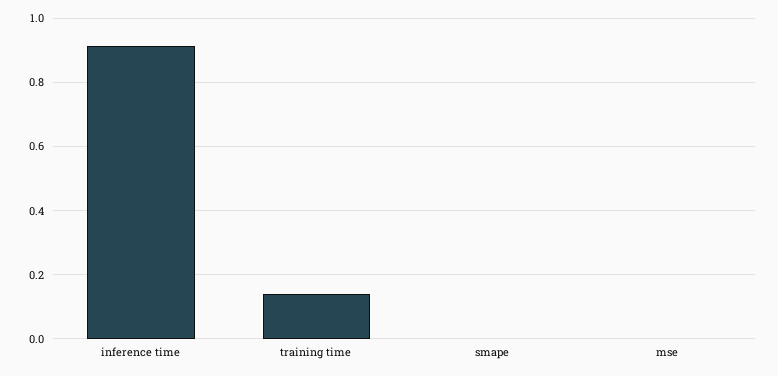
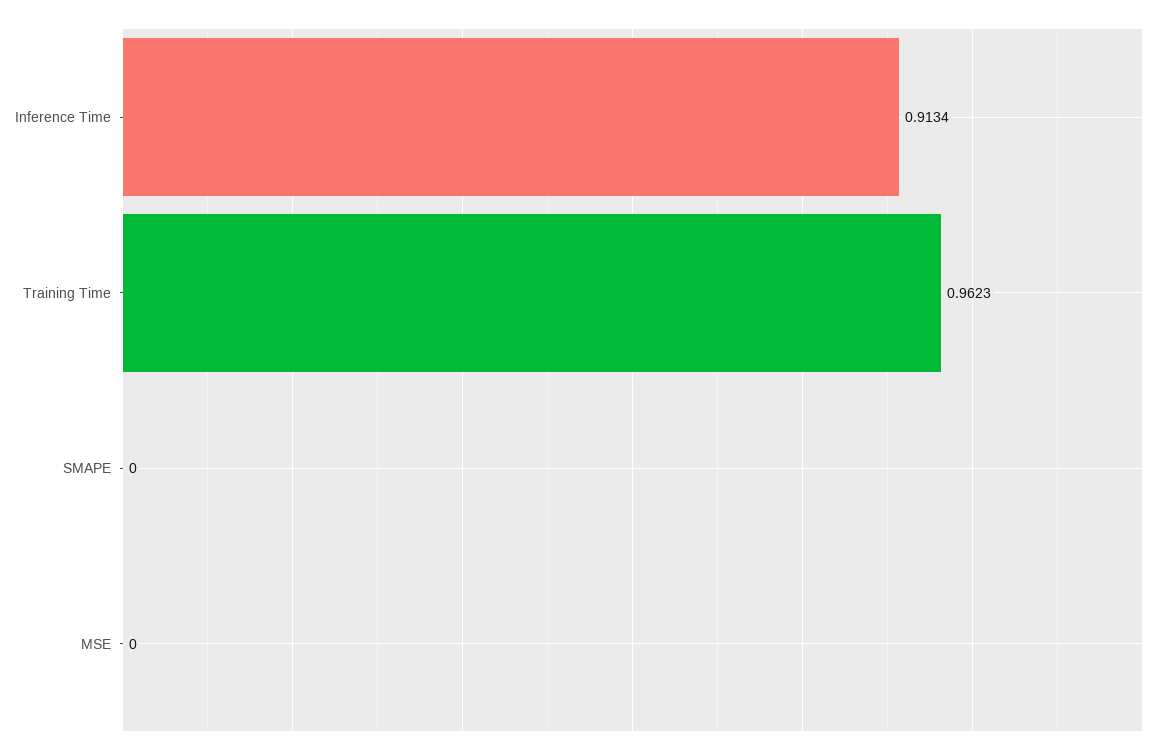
training time: 0.14 -> 0.9623

